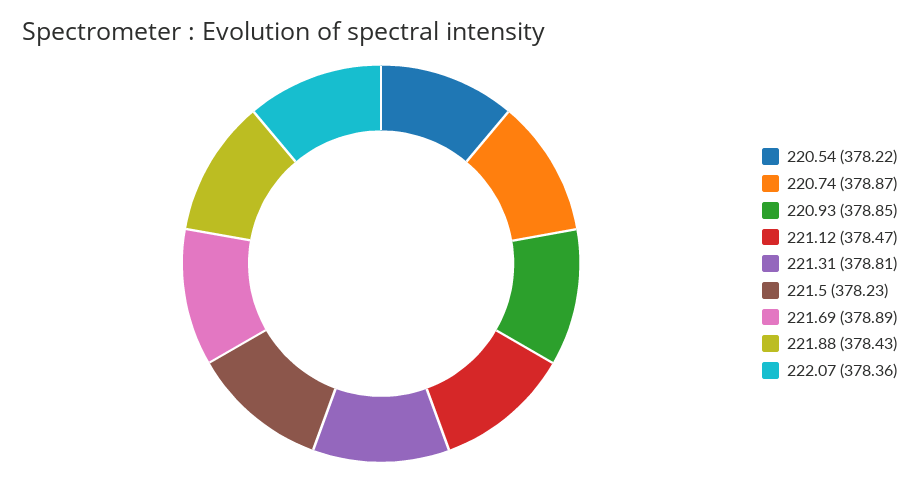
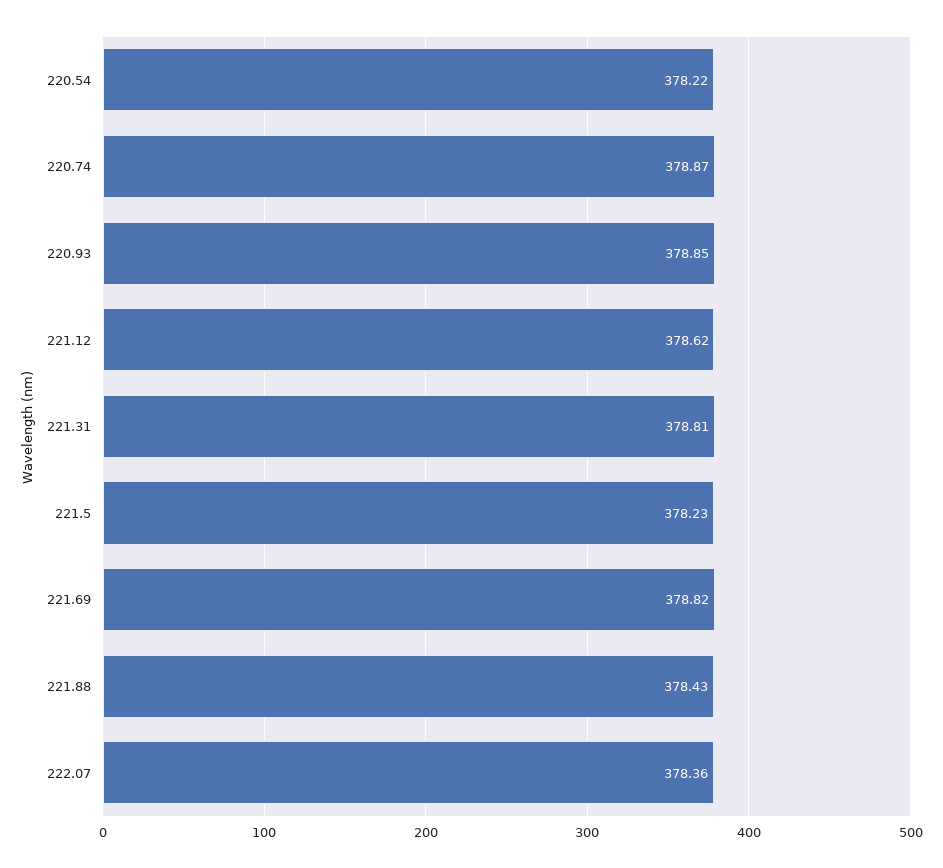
221.12: 378.47 -> 378.62
221.69: 378.89 -> 378.82

